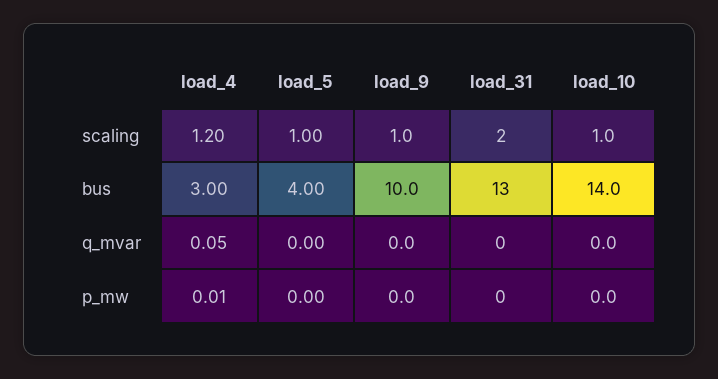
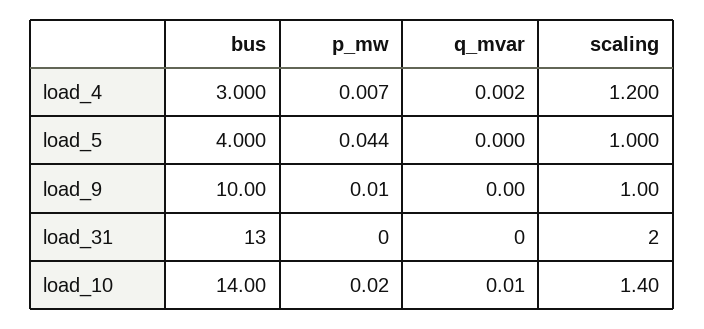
load_10, scaling: 1 -> 1.4
load_4, q_mvar: 0.05 -> 0.002
load_5, p_mw: 0 -> 0.044

